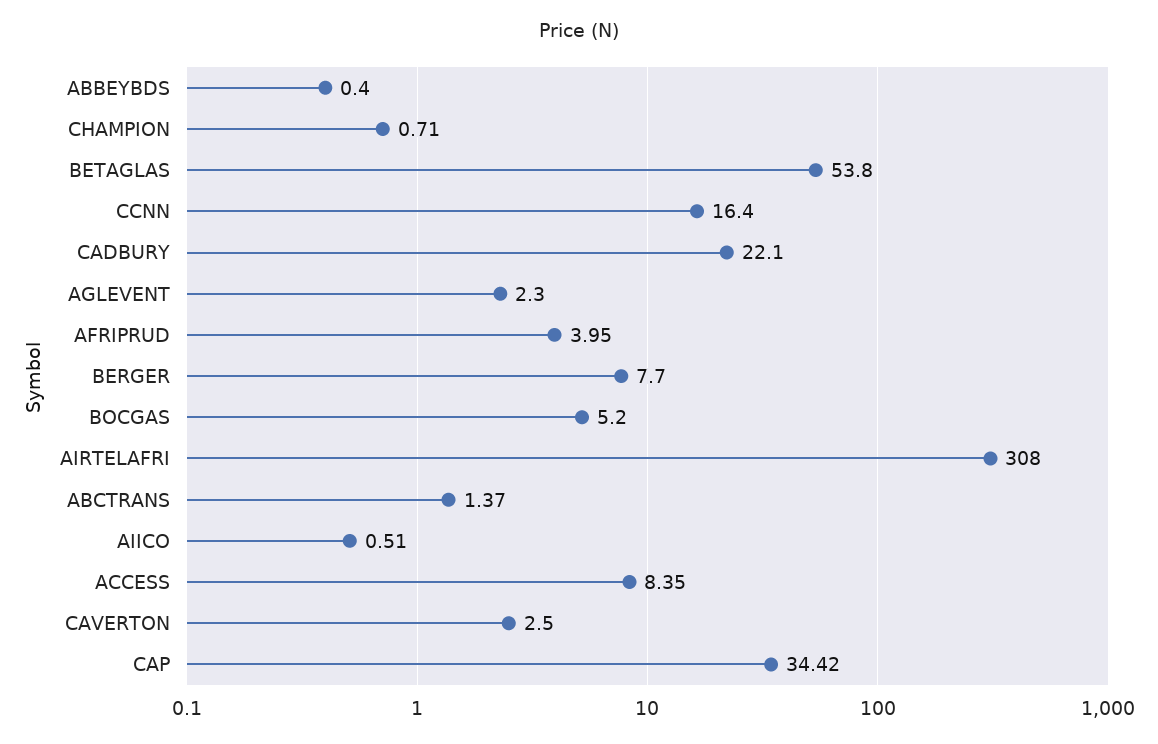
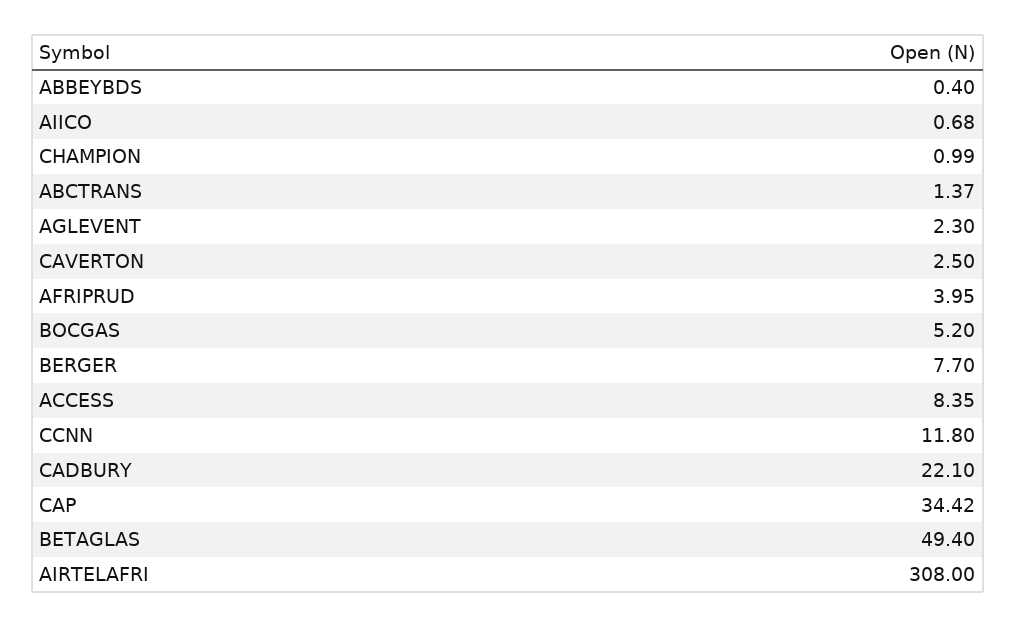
CHAMPION: 0.71 -> 0.99
BETAGLAS: 53.8 -> 49.4
CCNN: 16.4 -> 11.8
AIICO: 0.51 -> 0.68

